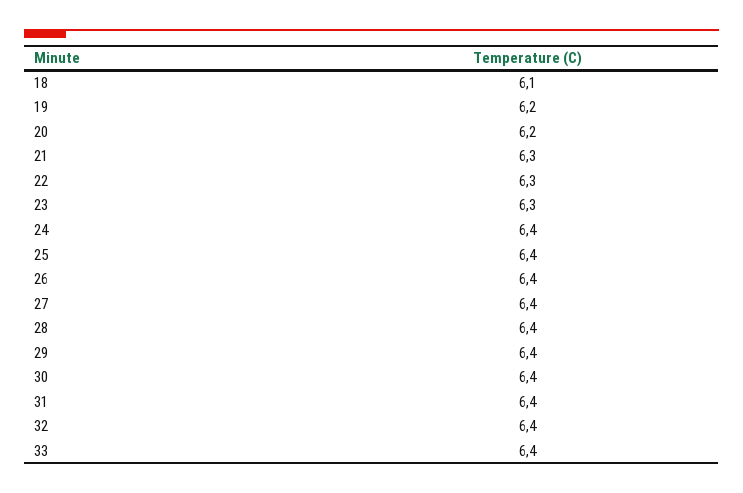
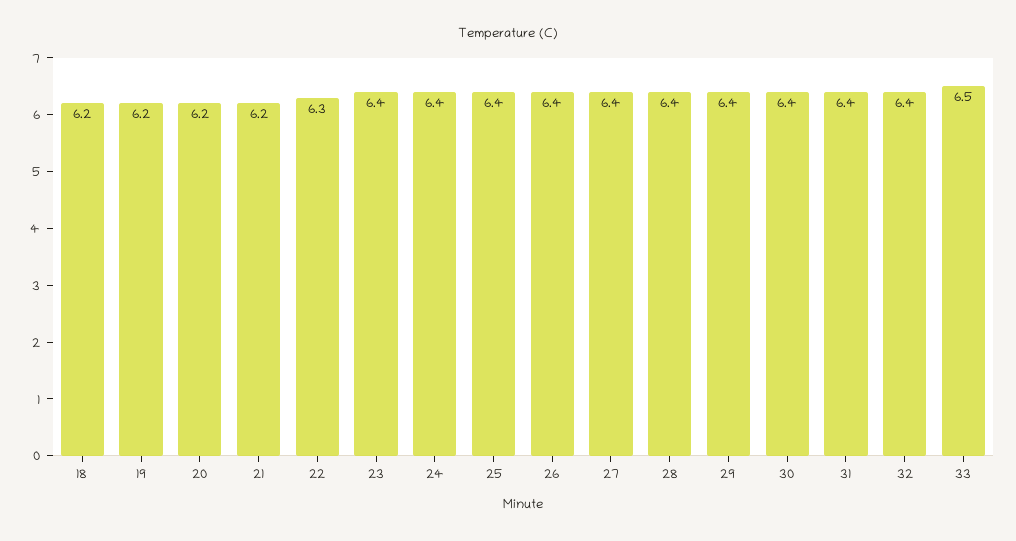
18: 6.1 -> 6.2
21: 6.3 -> 6.2
23: 6.3 -> 6.4
33: 6.4 -> 6.5

